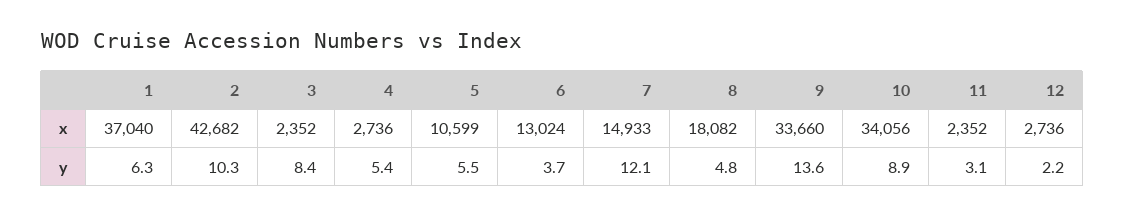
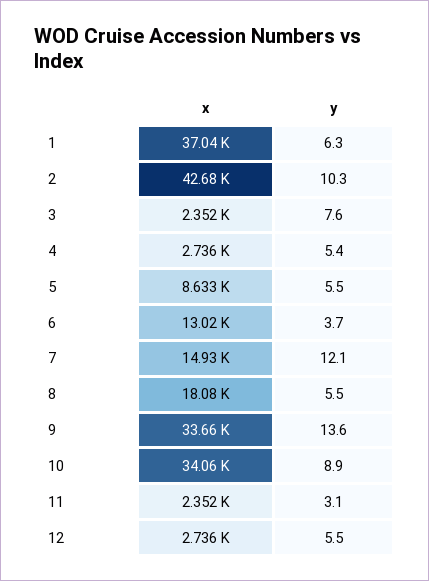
5, x: 10599 -> 8633
3, y: 8.4 -> 7.6
8, y: 4.8 -> 5.5
12, y: 2.2 -> 5.5

